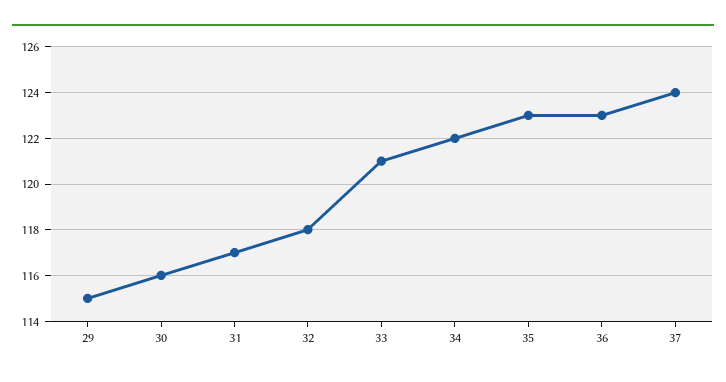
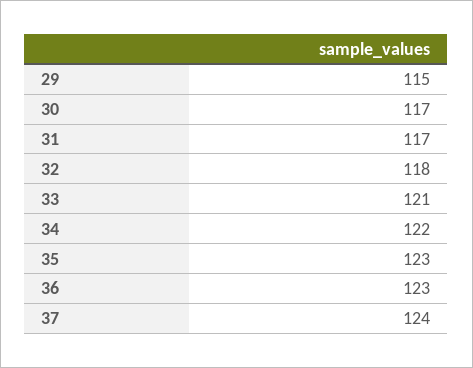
30: 116 -> 117

